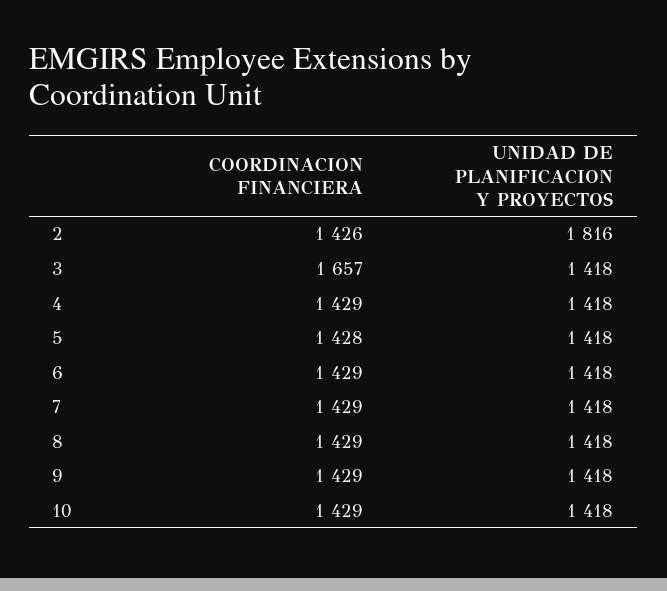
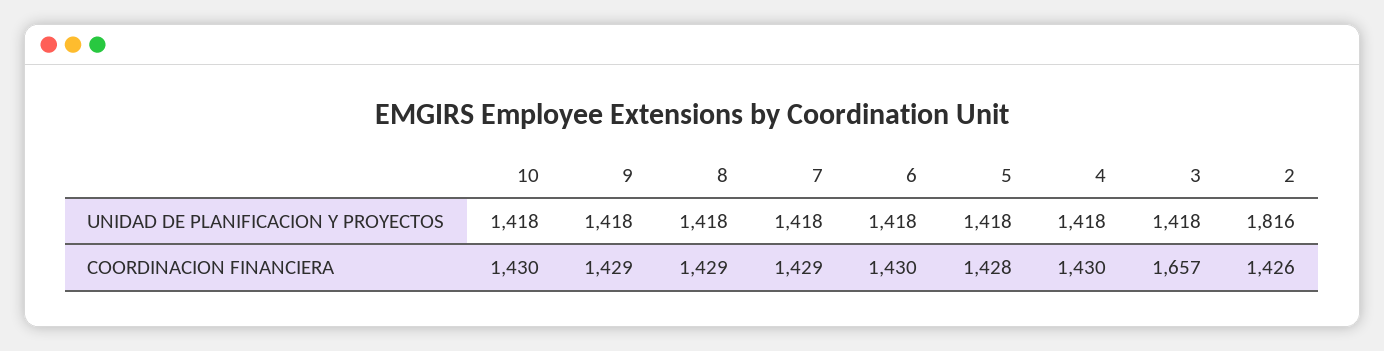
COORDINACION FINANCIERA, 4: 1429 -> 1430
COORDINACION FINANCIERA, 6: 1429 -> 1430
COORDINACION FINANCIERA, 10: 1429 -> 1430

